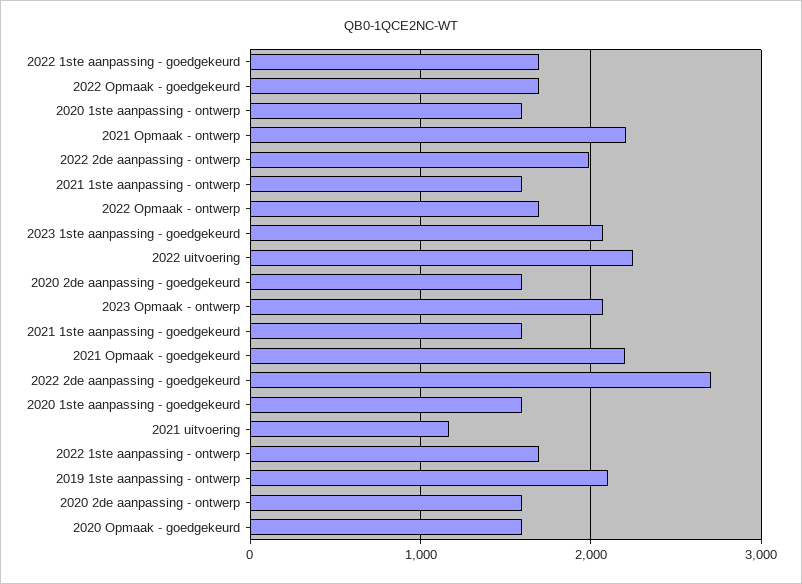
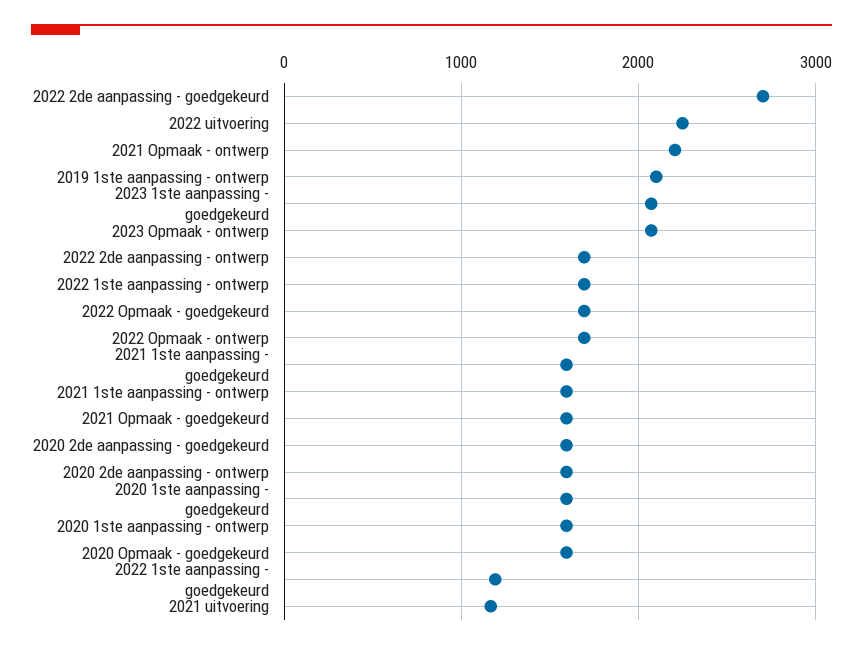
2022 1ste aanpassing - goedgekeurd: 1700 -> 1200
2022 2de aanpassing - ontwerp: 2000 -> 1700
2021 Opmaak - goedgekeurd: 2200 -> 1600

